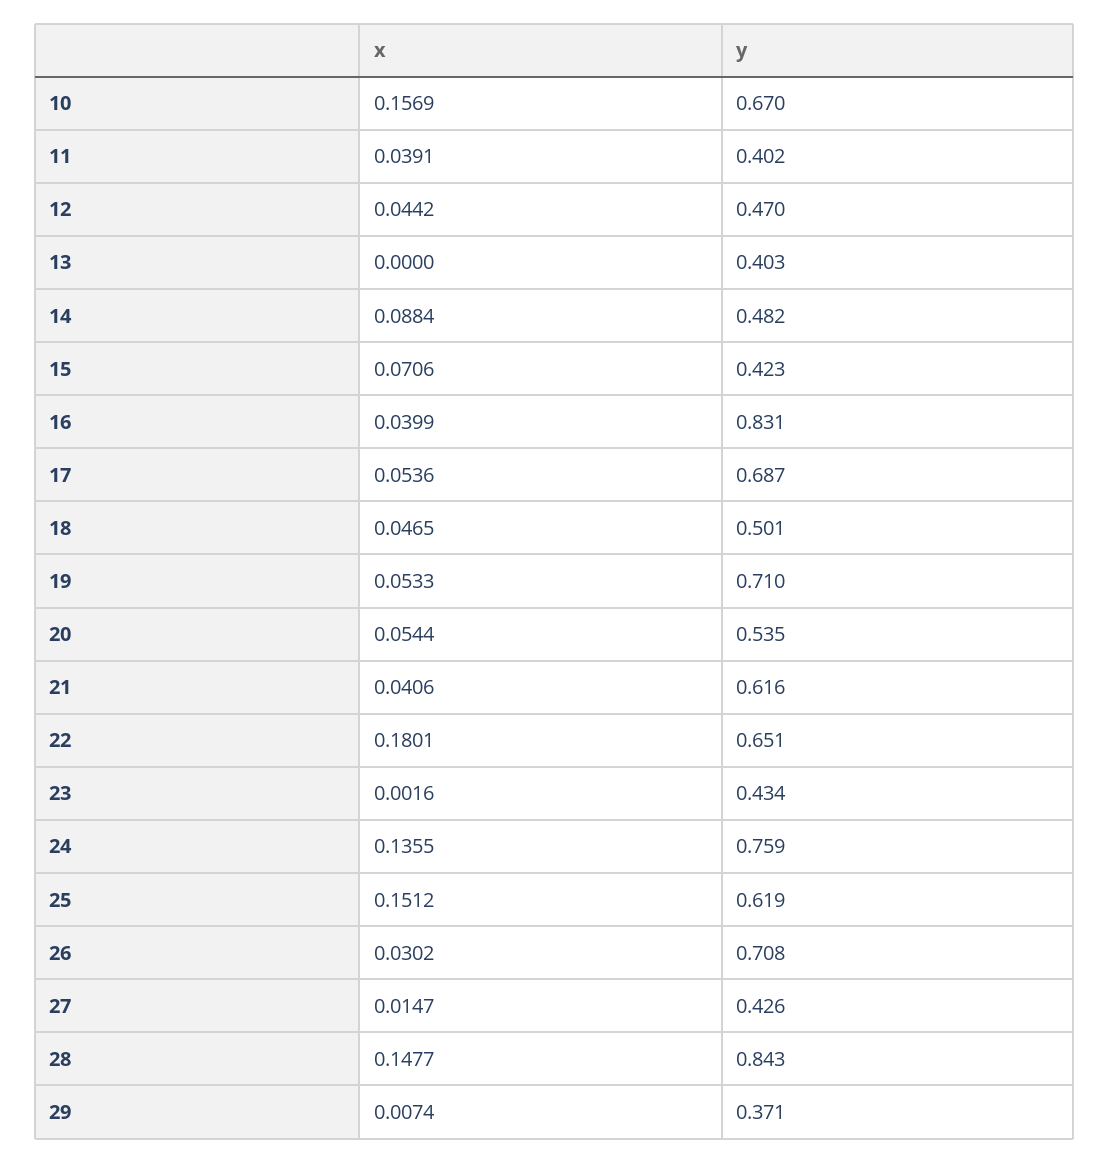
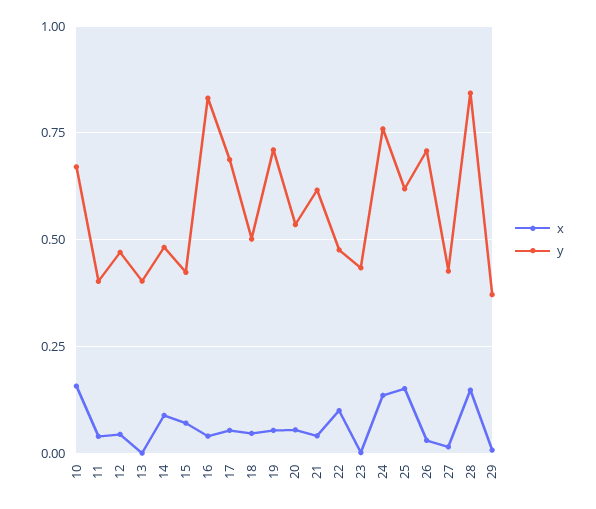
x, 22: 0.1801 -> 0.1
y, 22: 0.651 -> 0.475

